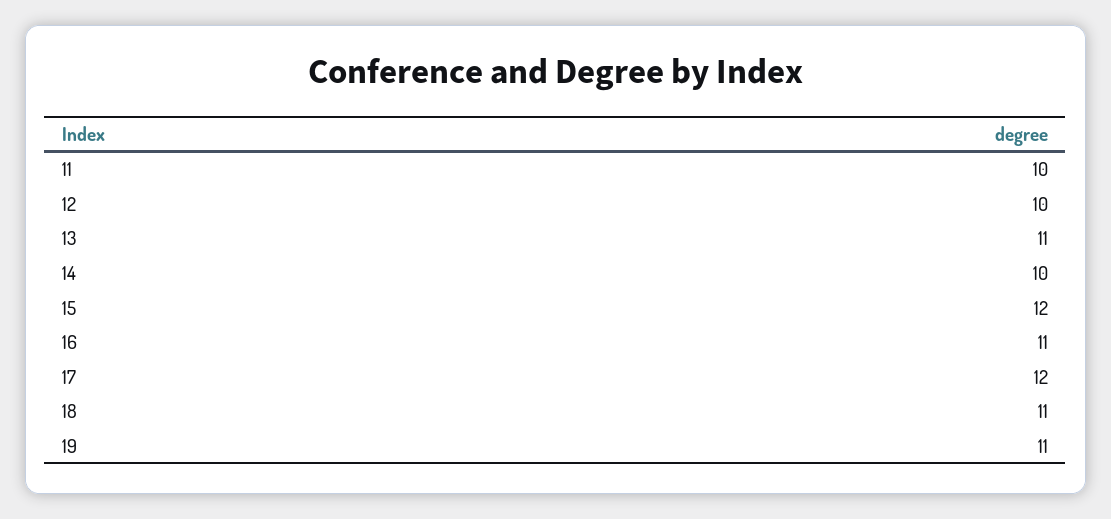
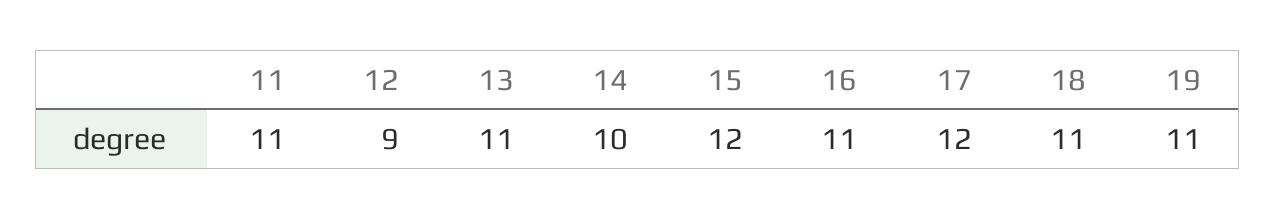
11: 10 -> 11
12: 10 -> 9

